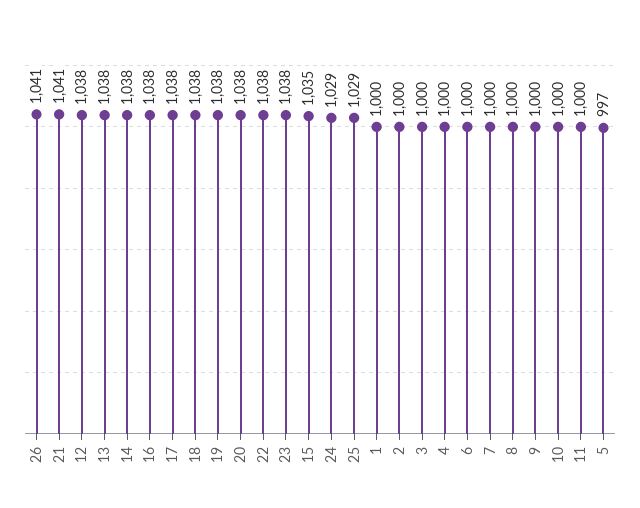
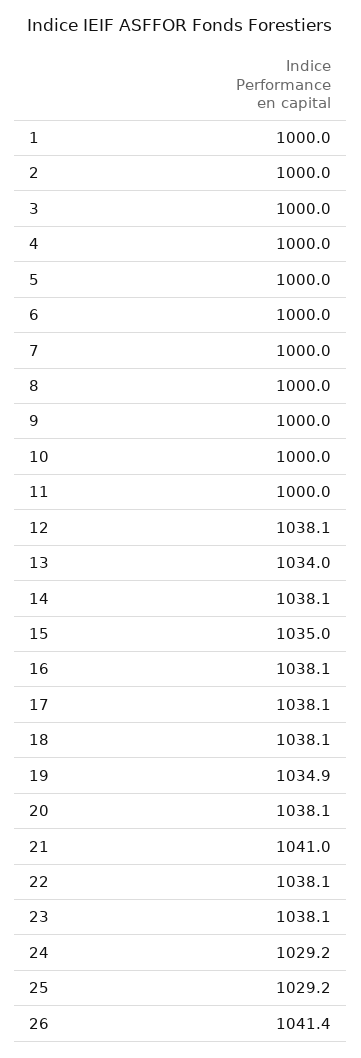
13: 1038 -> 1034
19: 1038 -> 1034.9
5: 997 -> 1000

